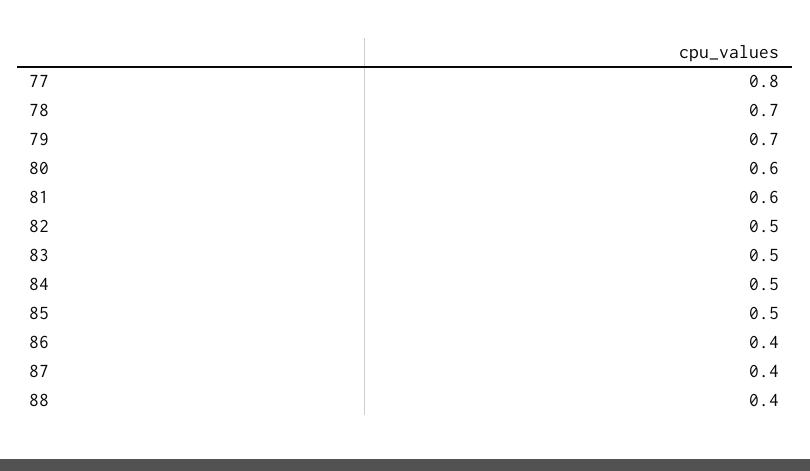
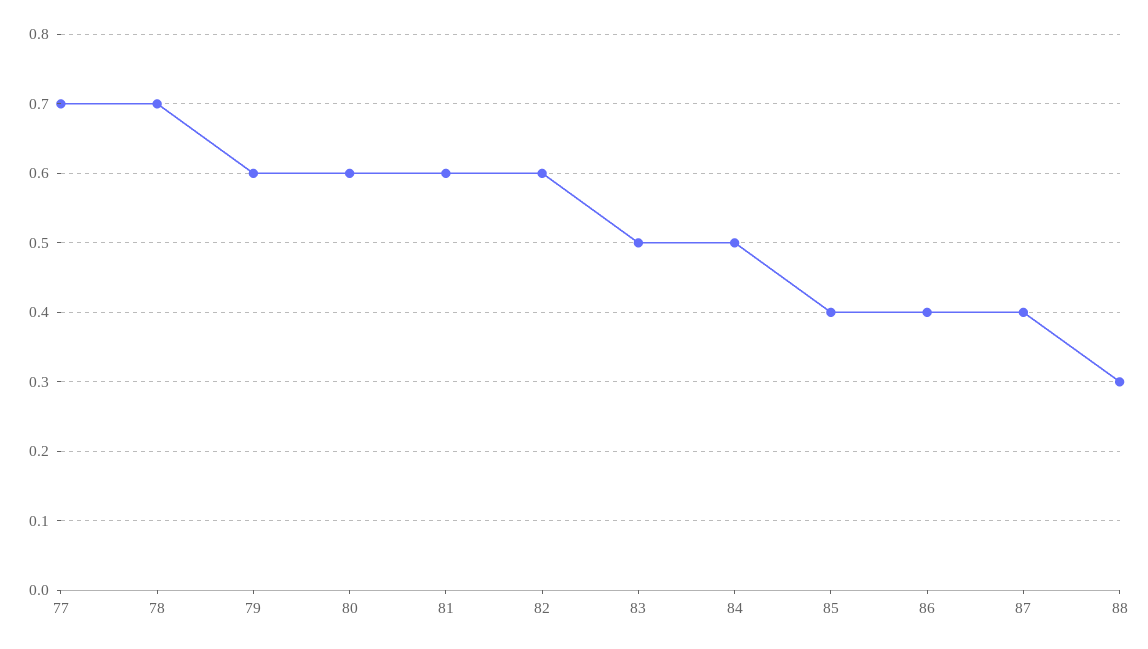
77: 0.8 -> 0.7
79: 0.7 -> 0.6
82: 0.5 -> 0.6
85: 0.5 -> 0.4
88: 0.4 -> 0.3

